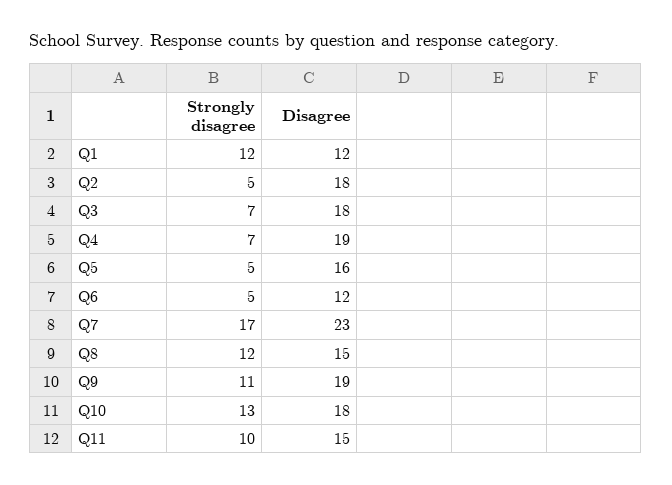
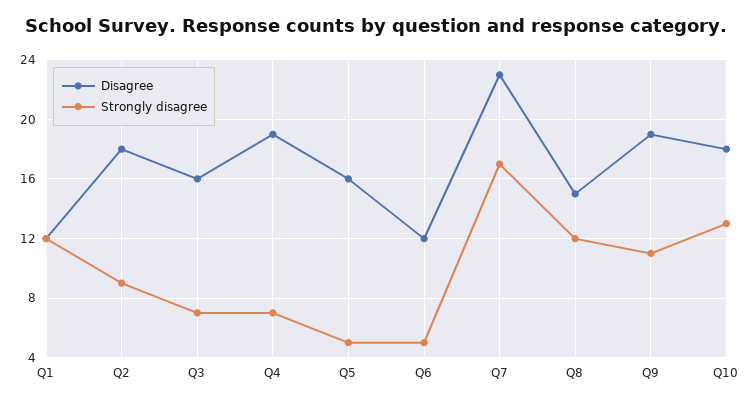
Strongly disagree, Q2: 5 -> 9
Disagree, Q3: 18 -> 16
Strongly disagree, Q11: 10 -> none
Disagree, Q11: 15 -> none

